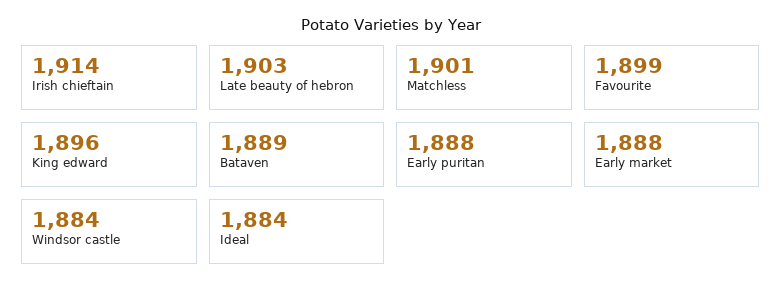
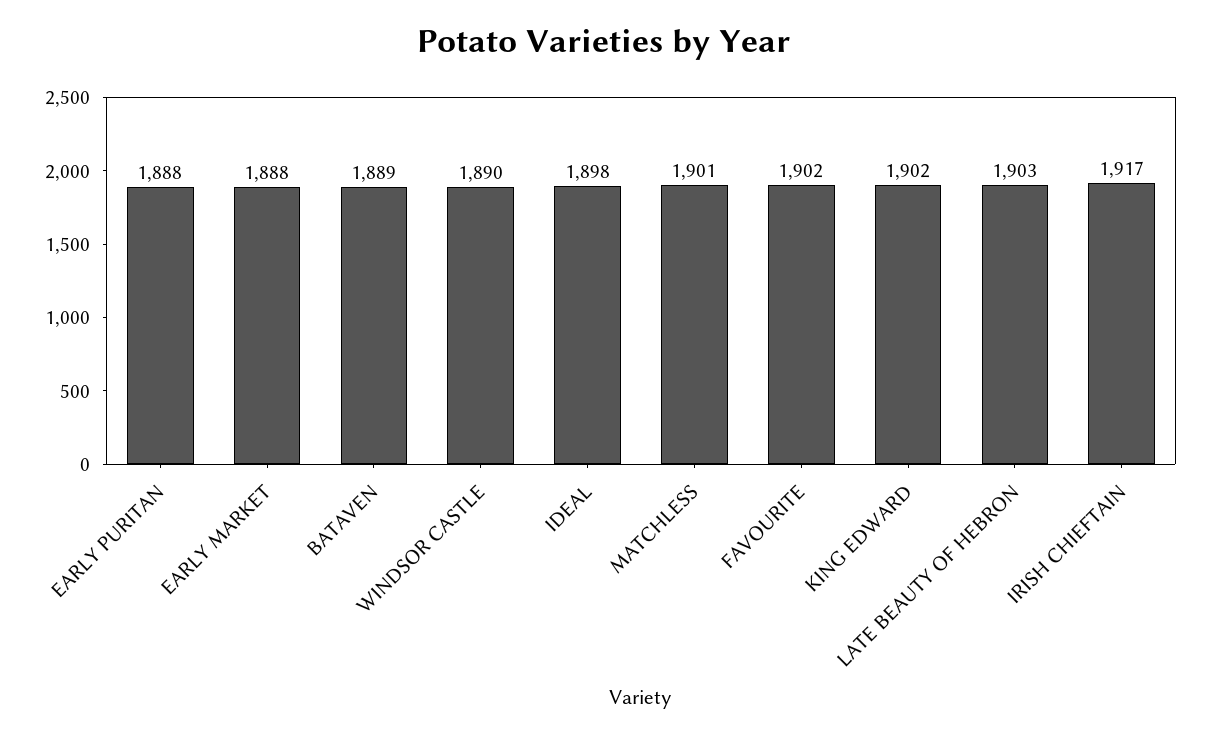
Irish chieftain: 1914 -> 1917
Favourite: 1899 -> 1902
King edward: 1896 -> 1902
Windsor castle: 1884 -> 1890
Ideal: 1884 -> 1898

